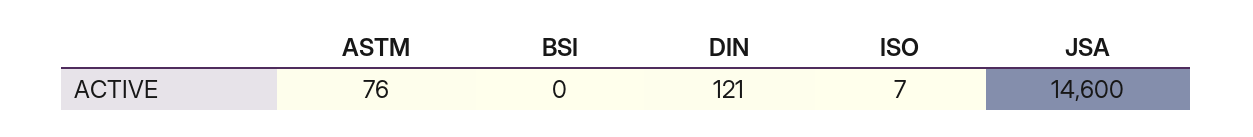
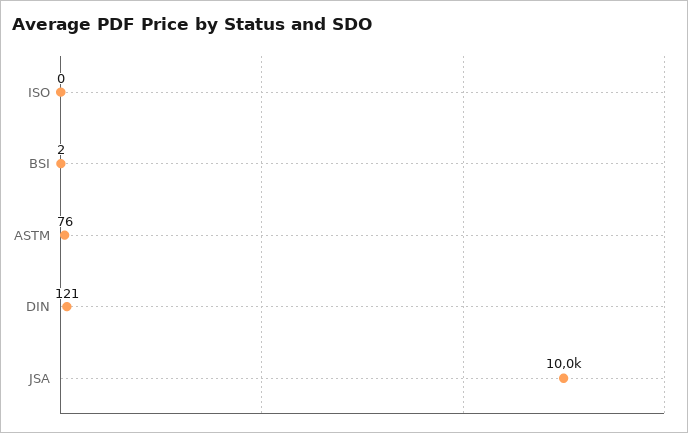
BSI: 0 -> 2
ISO: 7 -> 0
JSA: 14600 -> 10000

